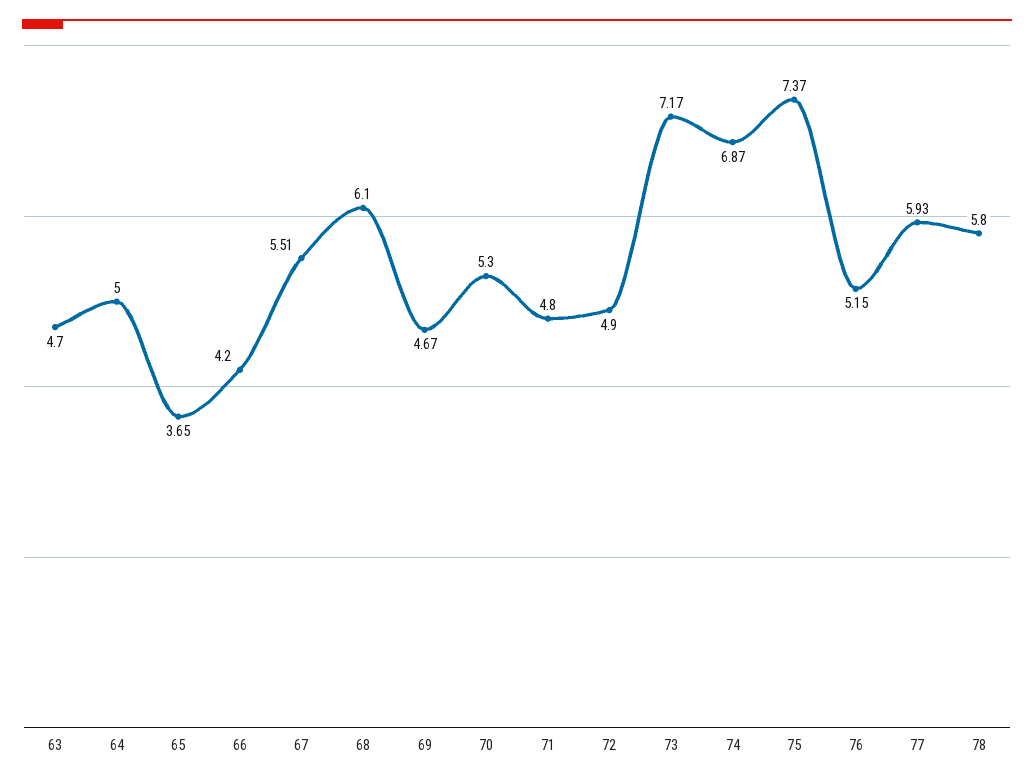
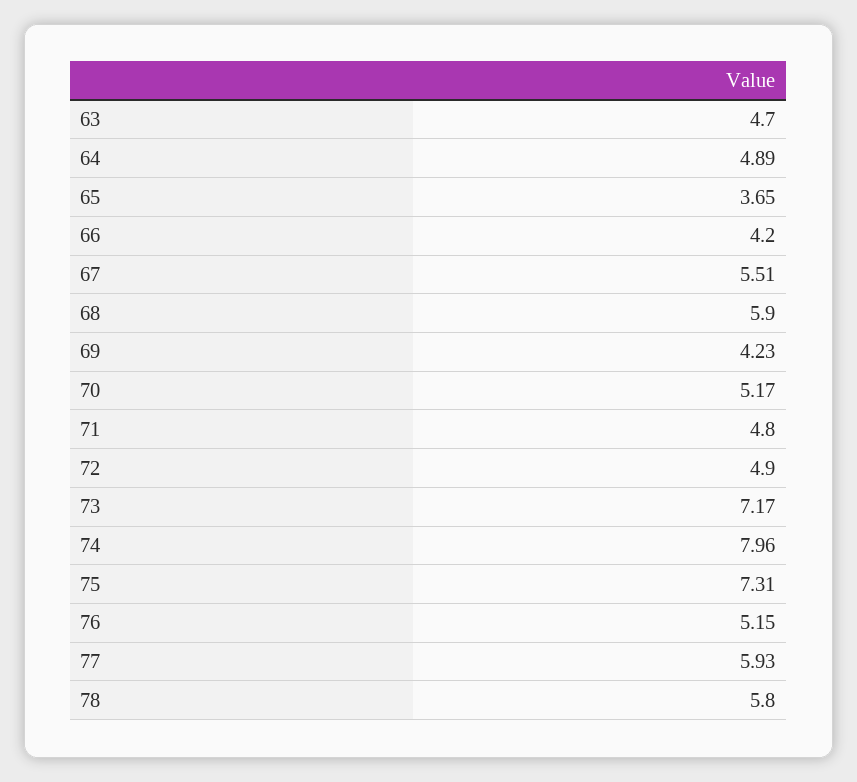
64: 5 -> 4.89
68: 6.1 -> 5.9
69: 4.67 -> 4.23
70: 5.3 -> 5.17
74: 6.87 -> 7.96
75: 7.37 -> 7.31

